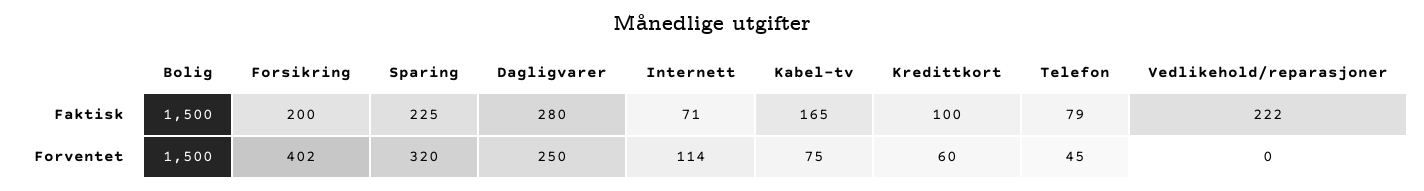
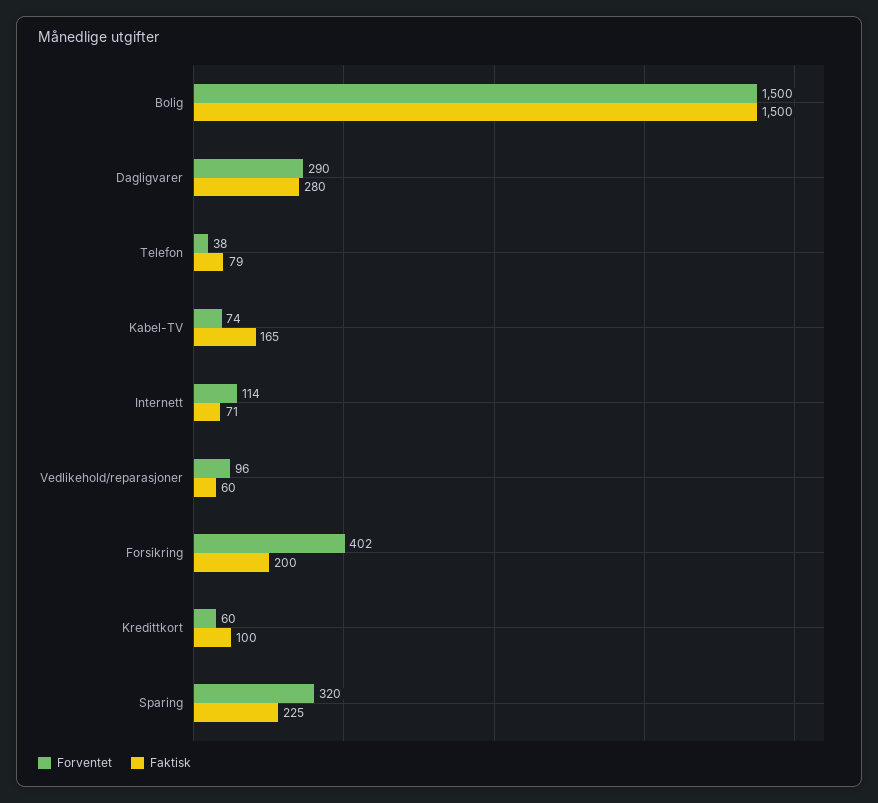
Faktisk, Vedlikehold/reparasjoner: 222 -> 60
Forventet, Dagligvarer: 250 -> 290
Forventet, Kabel-tv: 75 -> 74
Forventet, Telefon: 45 -> 38
Forventet, Vedlikehold/reparasjoner: 0 -> 96

